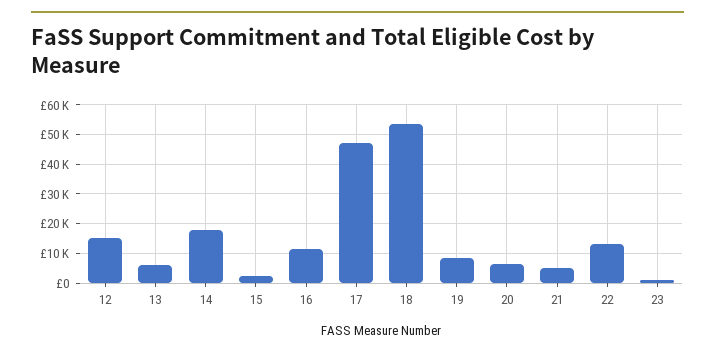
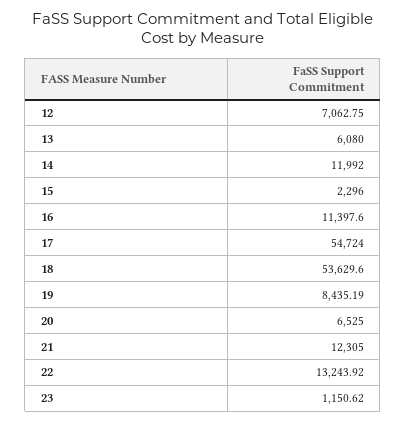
12: 15000 -> 7062.75
14: 17500 -> 11992
17: 47500 -> 54724
21: 5000 -> 12305

